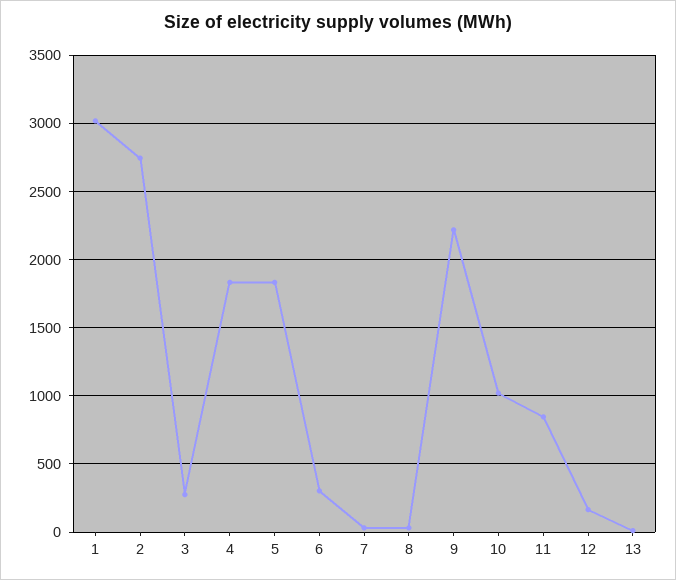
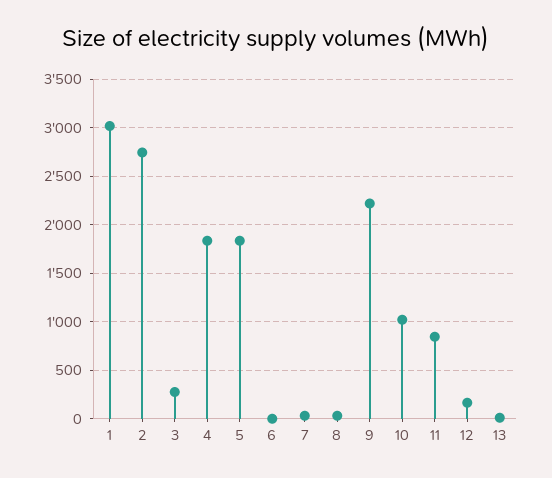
6: 300 -> 0

